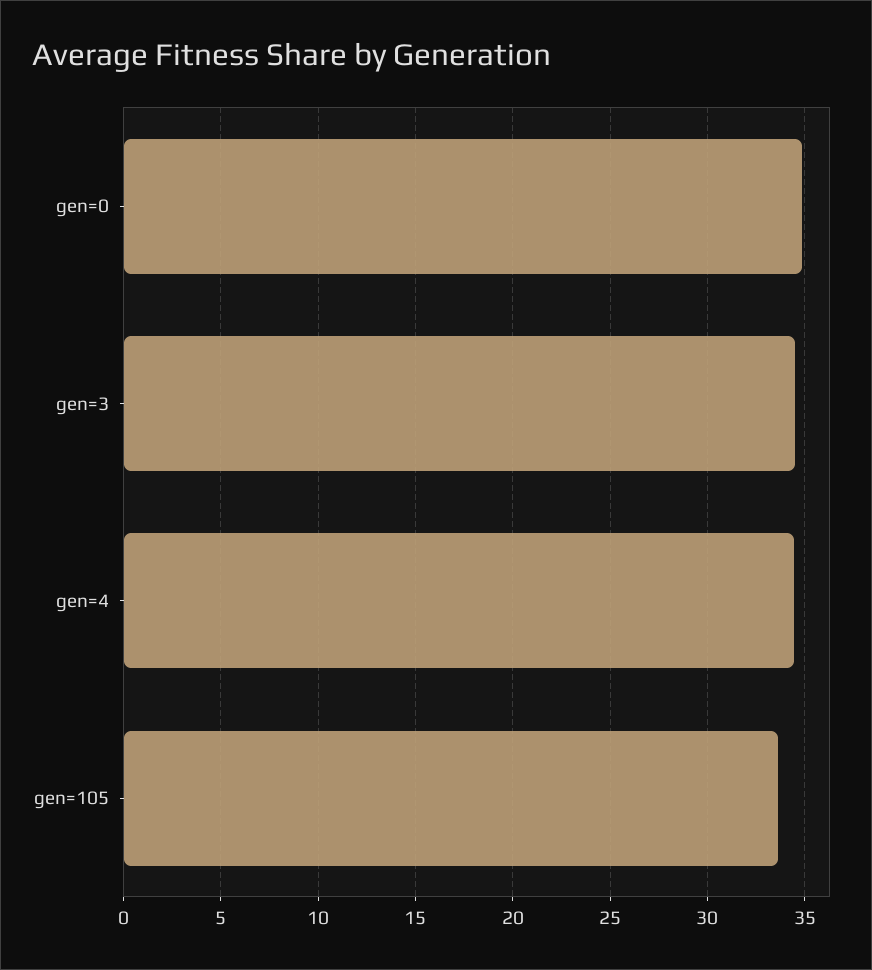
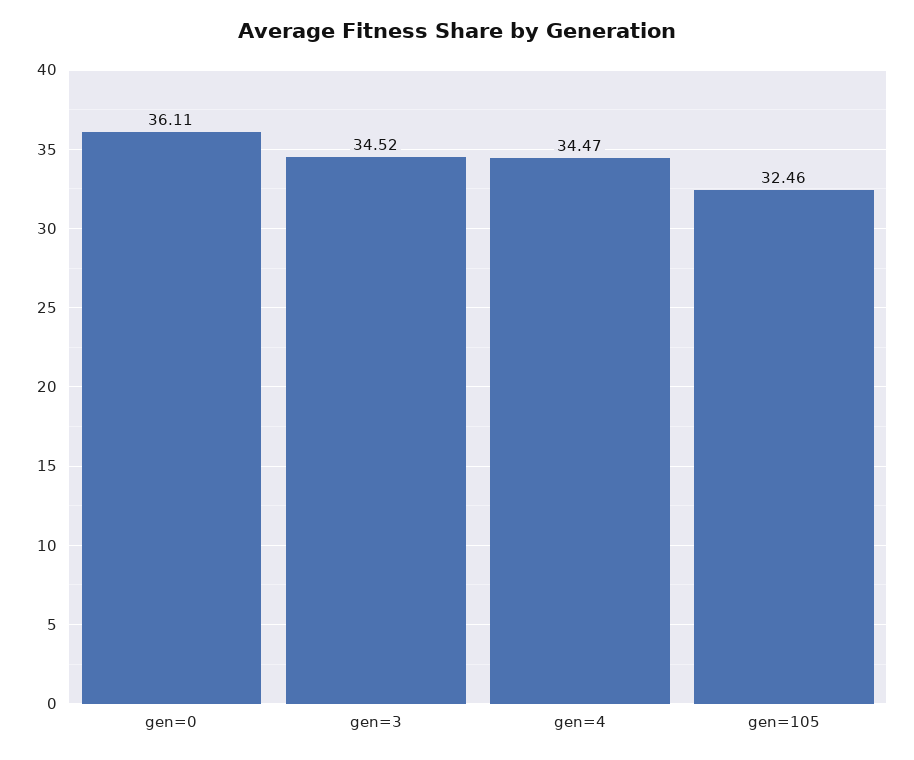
gen=0: 35 -> 36.11
gen=105: 33.5 -> 32.46

